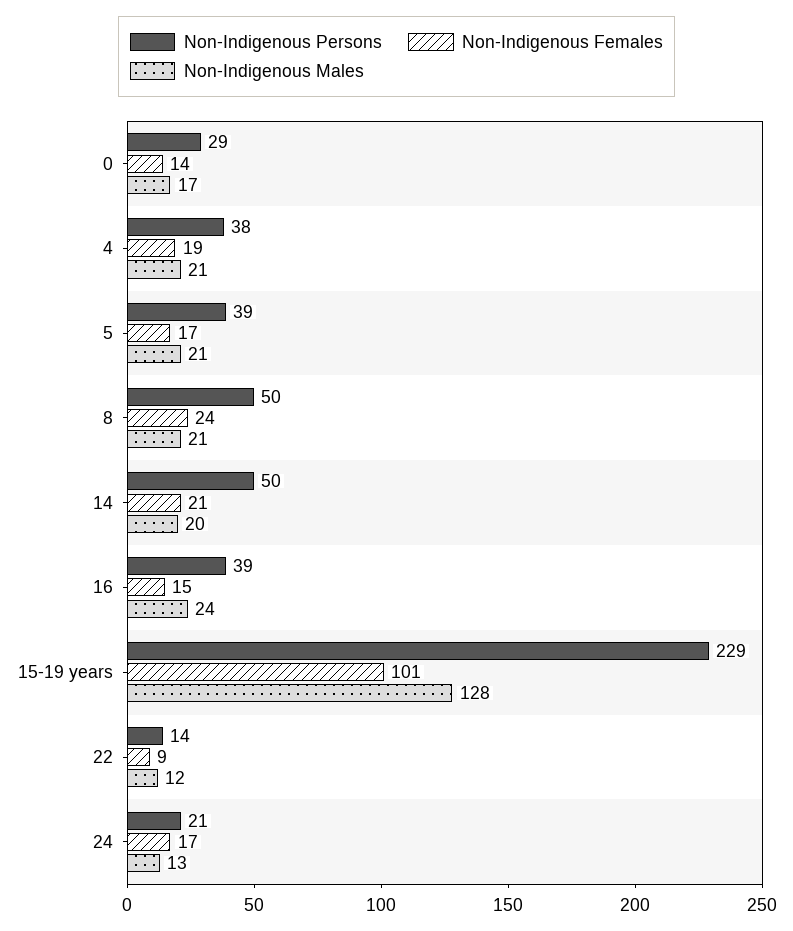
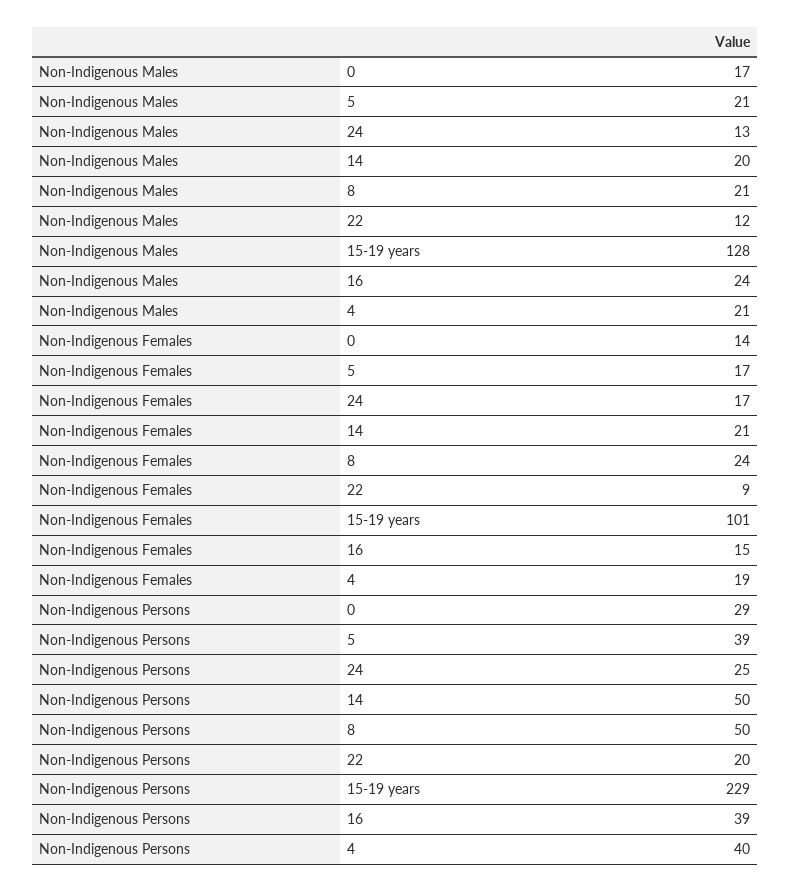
Non-Indigenous Persons, 4: 38 -> 40
Non-Indigenous Persons, 22: 14 -> 20
Non-Indigenous Persons, 24: 21 -> 25

